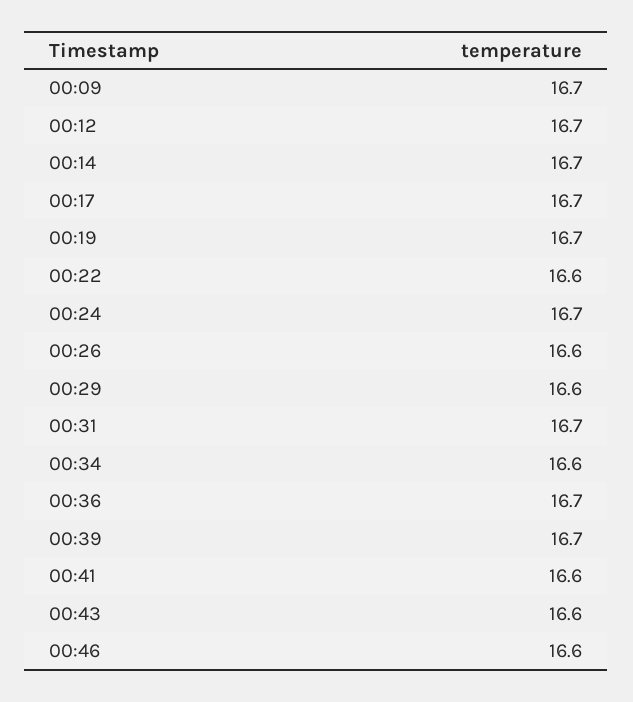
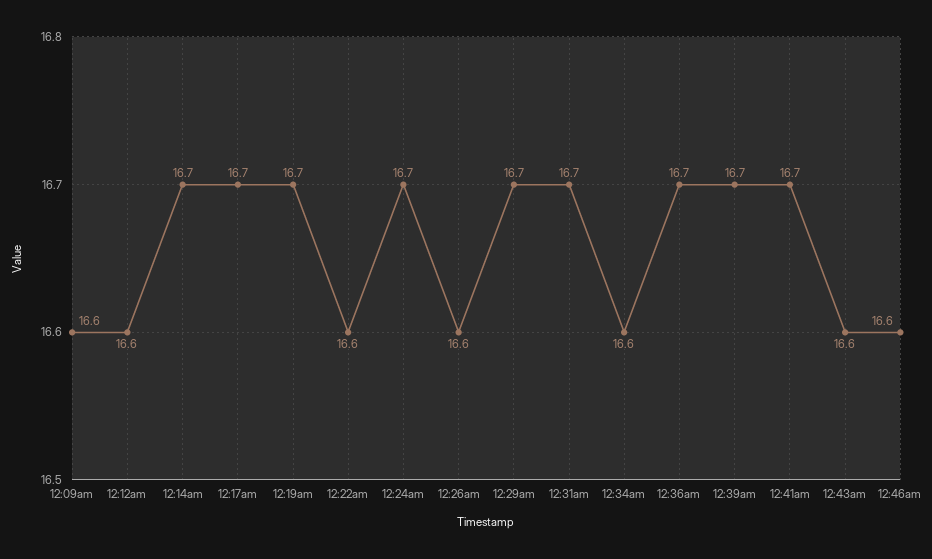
00:09: 16.7 -> 16.6
00:12: 16.7 -> 16.6
00:29: 16.6 -> 16.7
00:41: 16.6 -> 16.7

